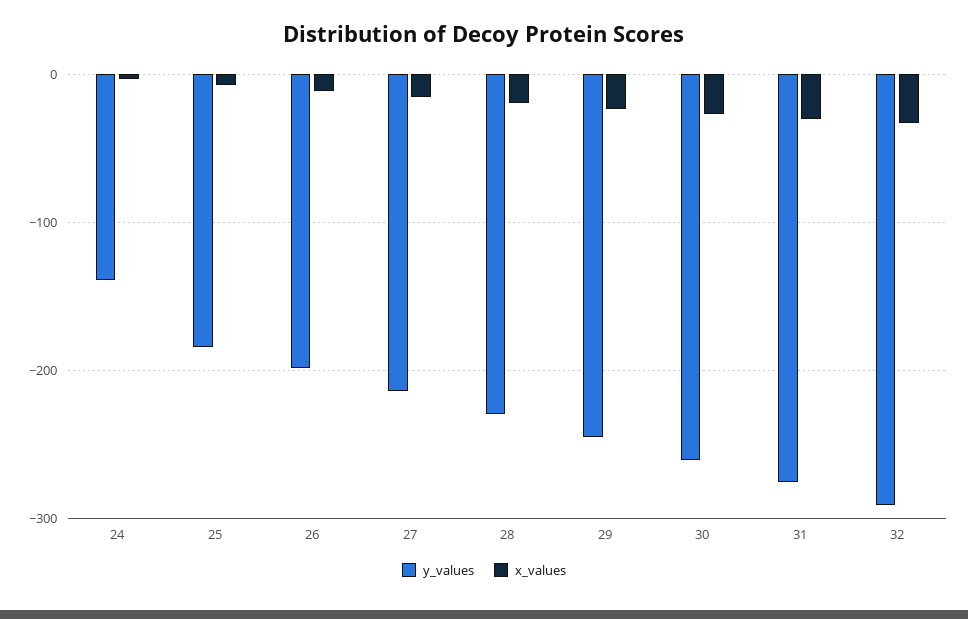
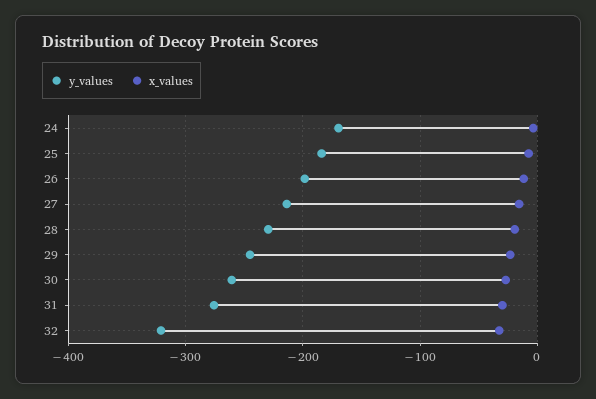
y_values, 24: -140 -> -170
y_values, 32: -290 -> -320

